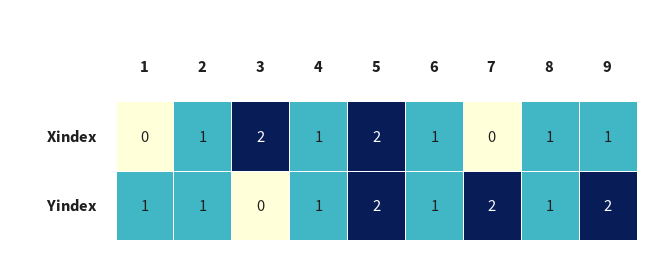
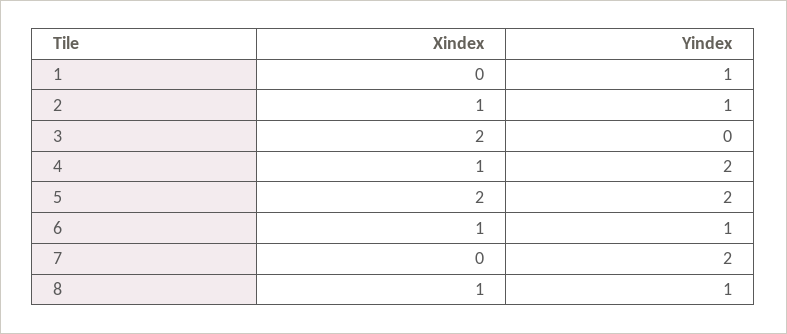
9, Xindex: 1 -> none
4, Yindex: 1 -> 2
9, Yindex: 2 -> none

